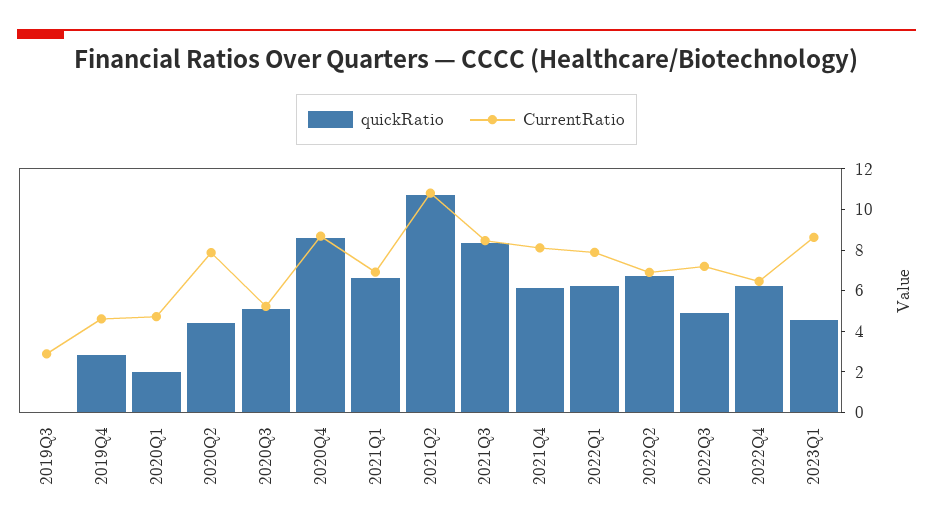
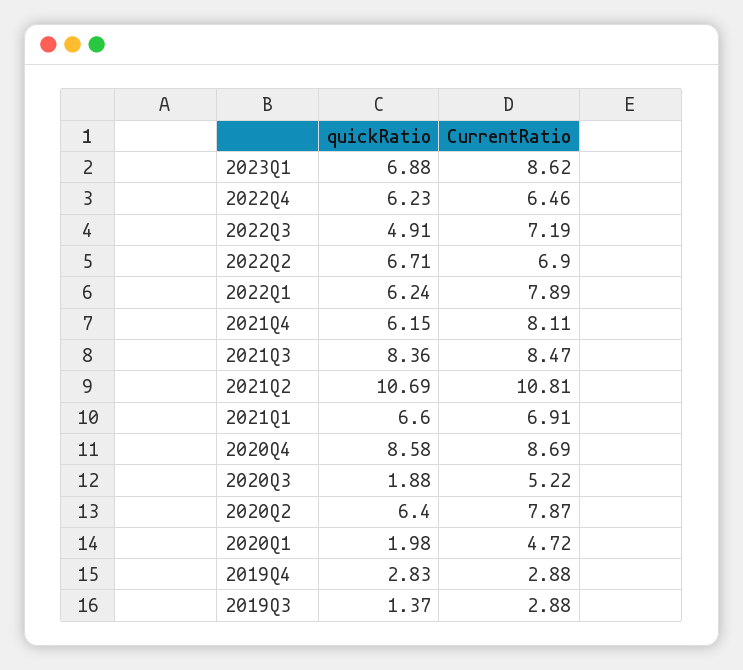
quickRatio, 2019Q3: 0 -> 1.37
CurrentRatio, 2019Q4: 4.5 -> 2.88
quickRatio, 2020Q2: 4.5 -> 6.4
quickRatio, 2020Q3: 5 -> 1.88
quickRatio, 2023Q1: 4.5 -> 6.88

